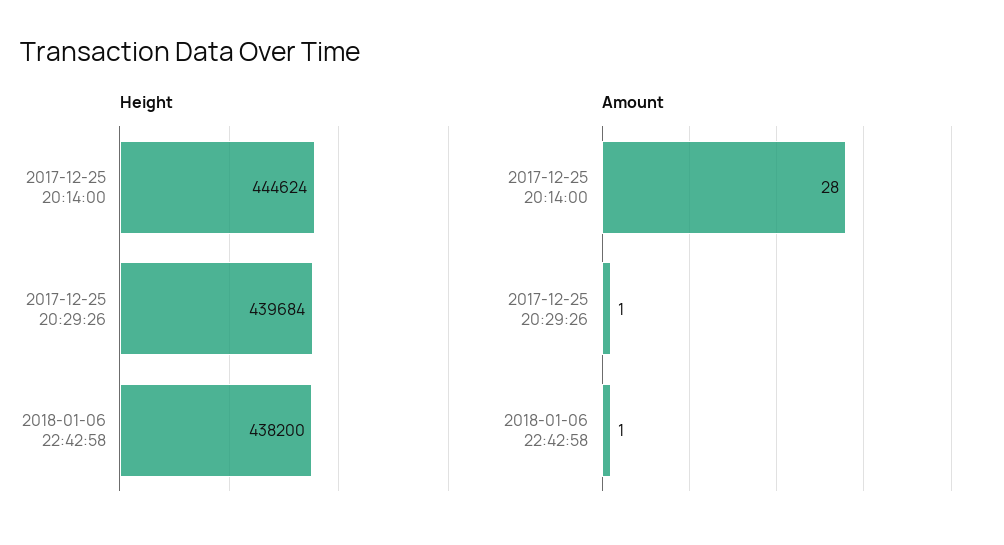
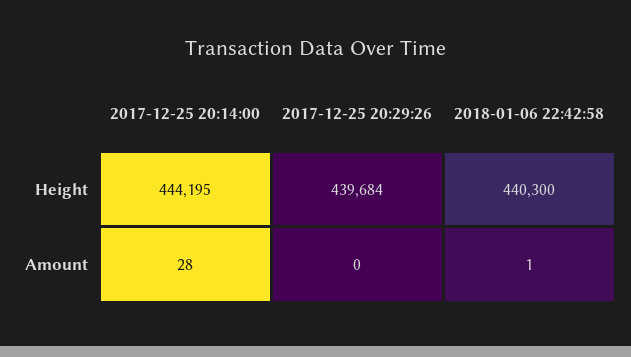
Height, 2017-12-25 20:14:00: 444624 -> 444195
Height, 2018-01-06 22:42:58: 438200 -> 440300
Amount, 2017-12-25 20:29:26: 1 -> 0

